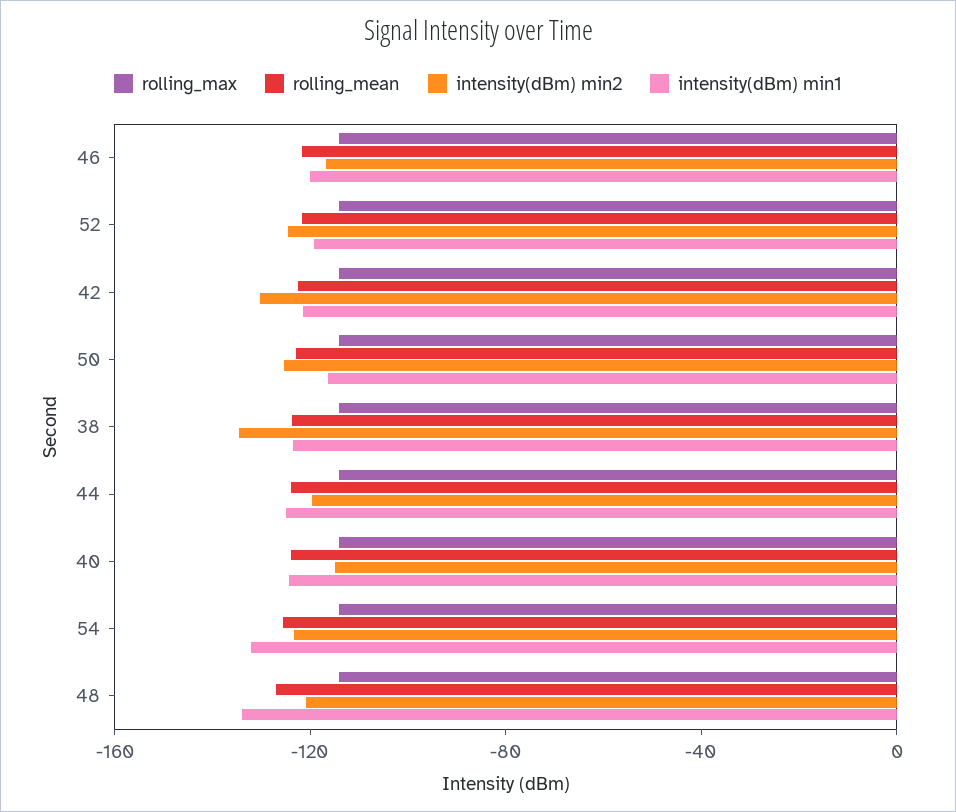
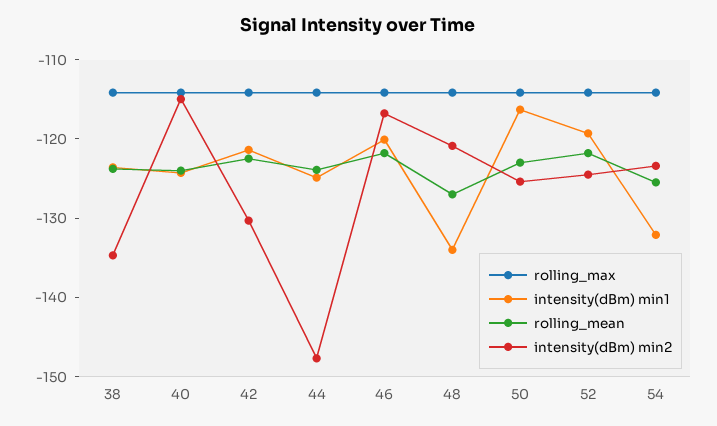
intensity(dBm) min2, 44: -120 -> -148

